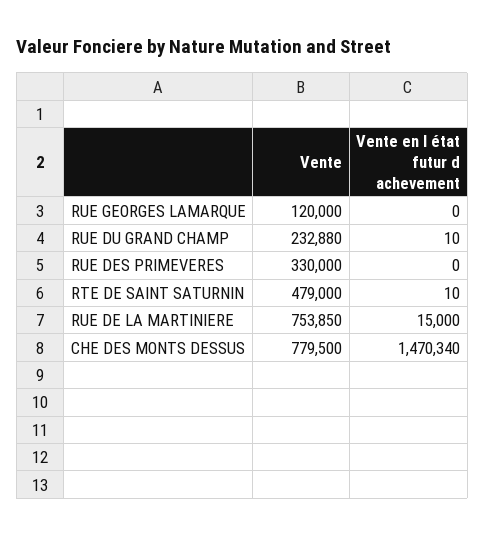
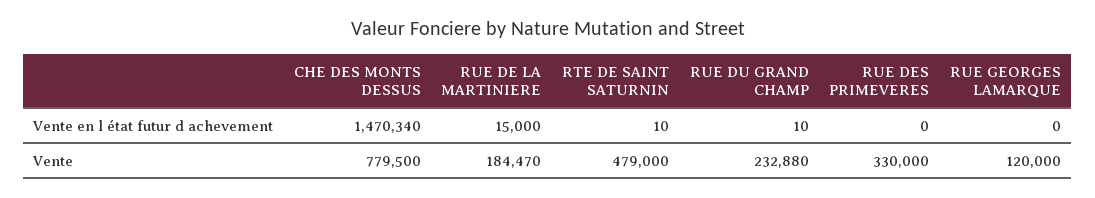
Vente, RUE DE LA MARTINIERE: 753850 -> 184470

